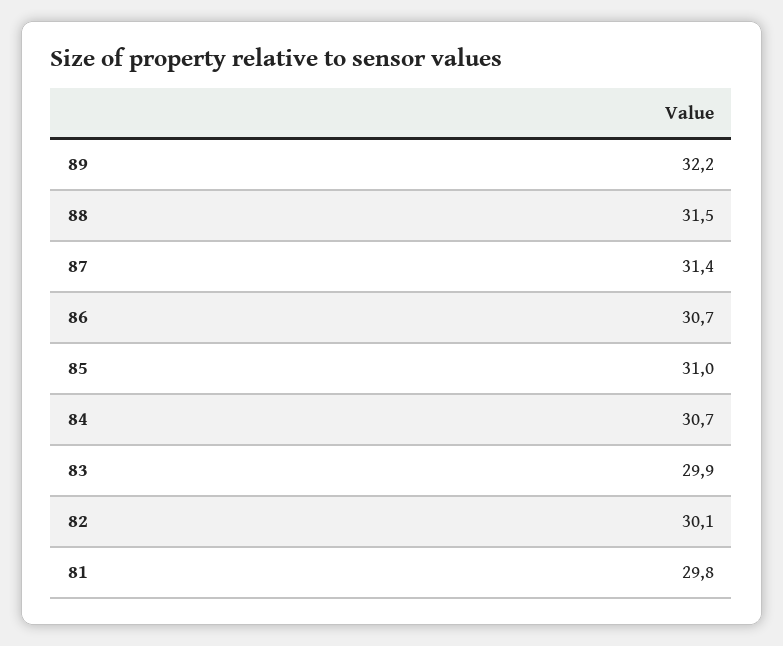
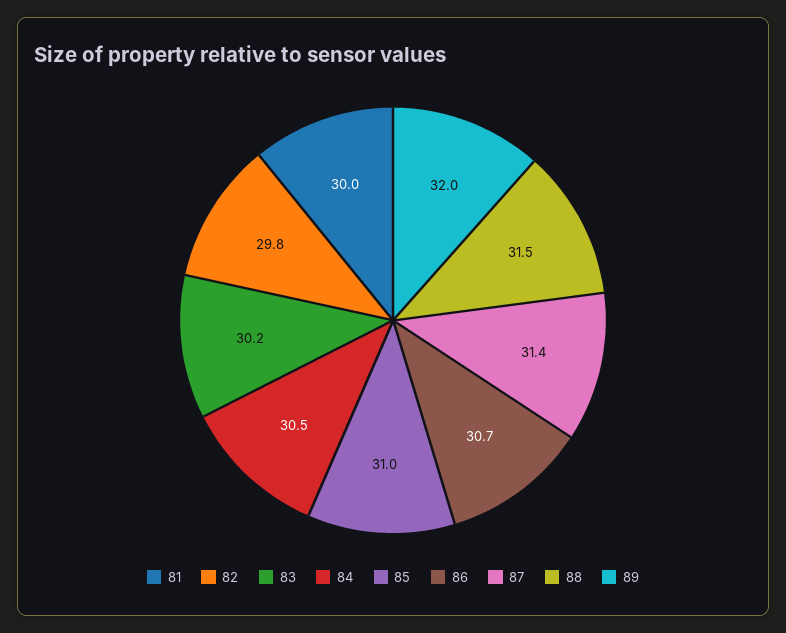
89: 32.2 -> 32
84: 30.7 -> 30.5
83: 29.9 -> 30.2
82: 30.1 -> 29.8
81: 29.8 -> 30

